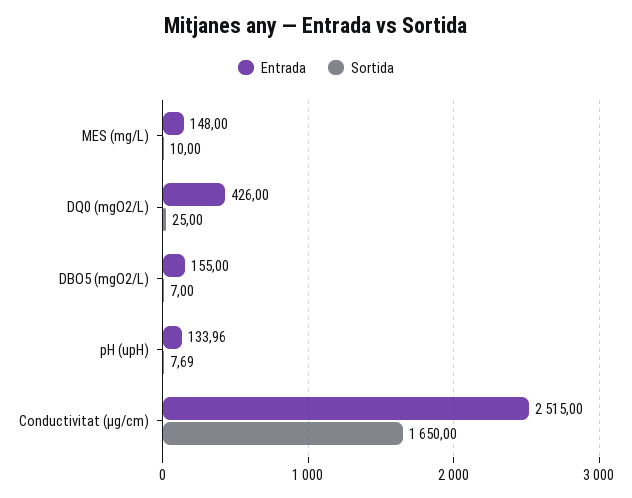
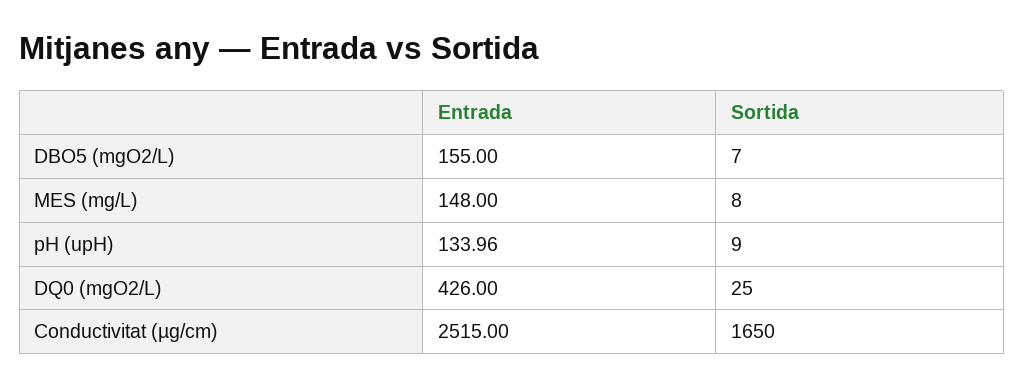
Sortida, MES (mg/L): 10 -> 8
Sortida, pH (upH): 7.69 -> 9

